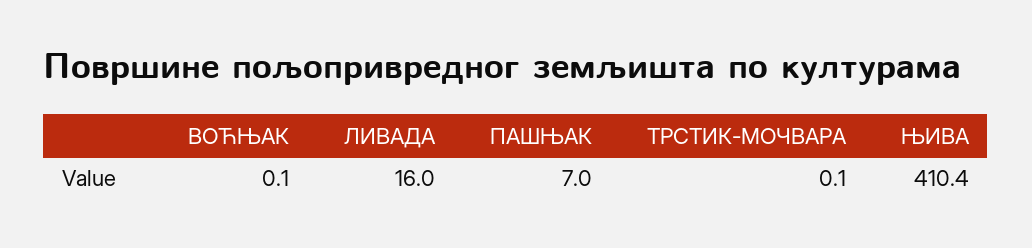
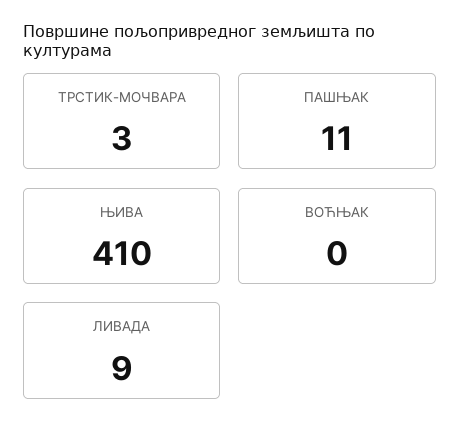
ЛИВАДА: 16 -> 9
ПАШЊАК: 7 -> 11
ТРСТИК-МОЧВАРА: 0.1 -> 3

